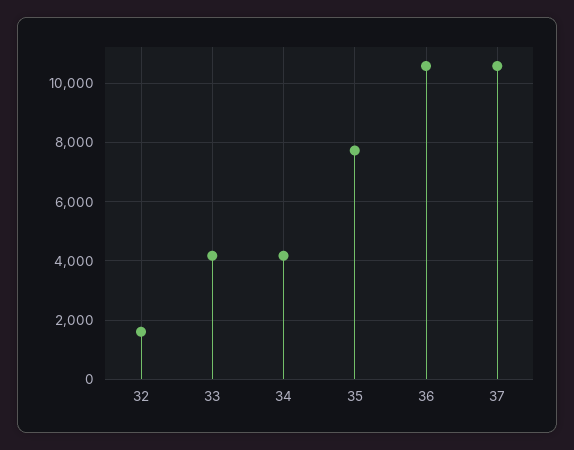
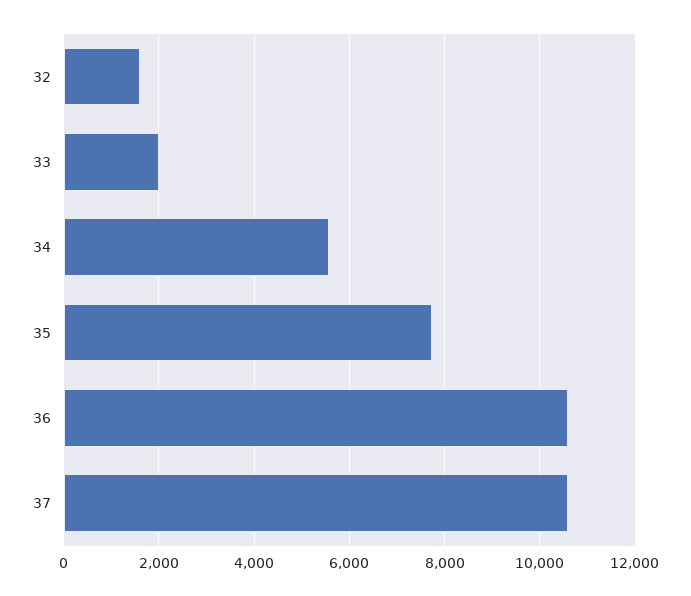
33: 4250 -> 2000
34: 4250 -> 5600

